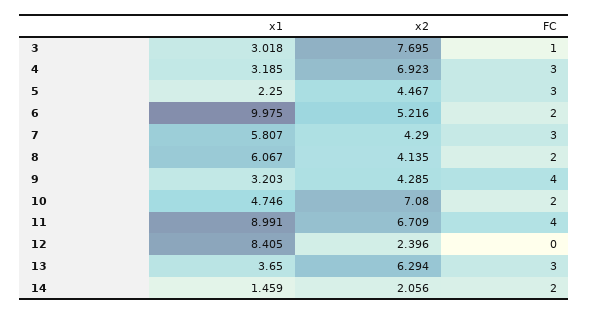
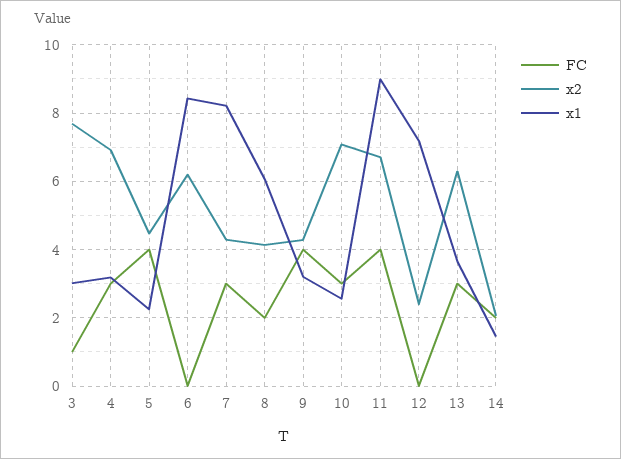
FC, 5: 3 -> 4
x1, 6: 9.975 -> 8.4
x2, 6: 5.216 -> 6.2
FC, 6: 2 -> 0
x1, 7: 5.807 -> 8.2
x1, 10: 4.746 -> 2.6
FC, 10: 2 -> 3
x1, 12: 8.405 -> 7.2

